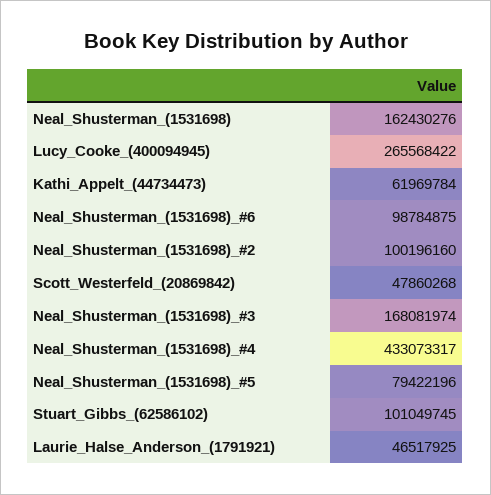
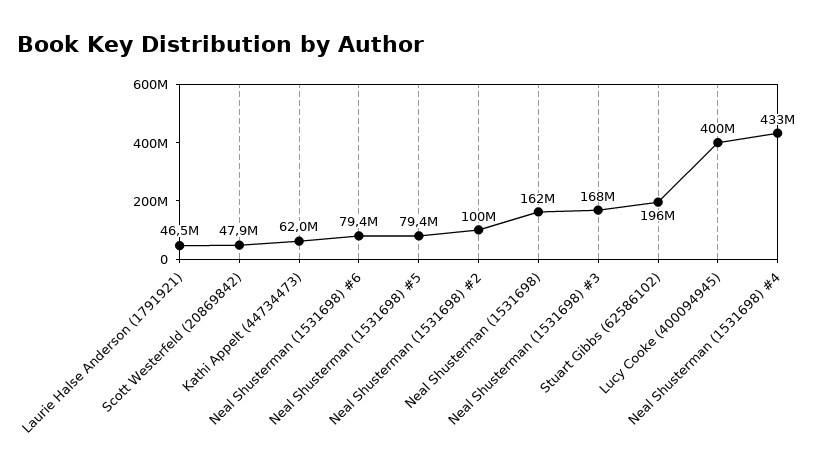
Lucy_Cooke_(400094945): 265568422 -> 400000000
Neal_Shusterman_(1531698)_#6: 98784875 -> 79400000
Stuart_Gibbs_(62586102): 101049745 -> 196000000

